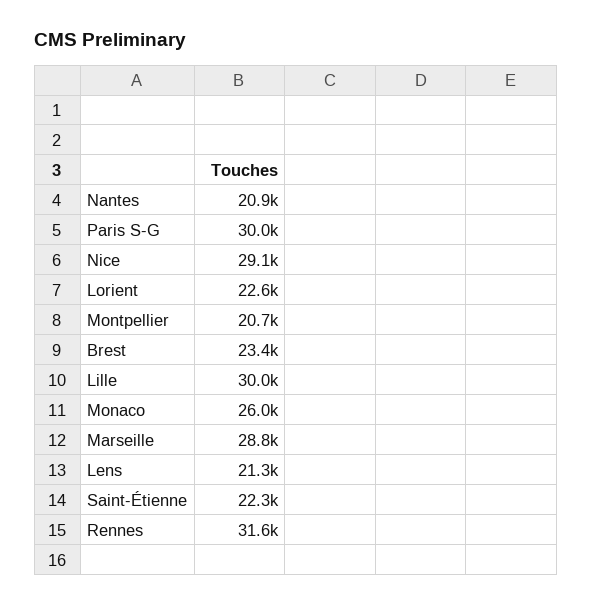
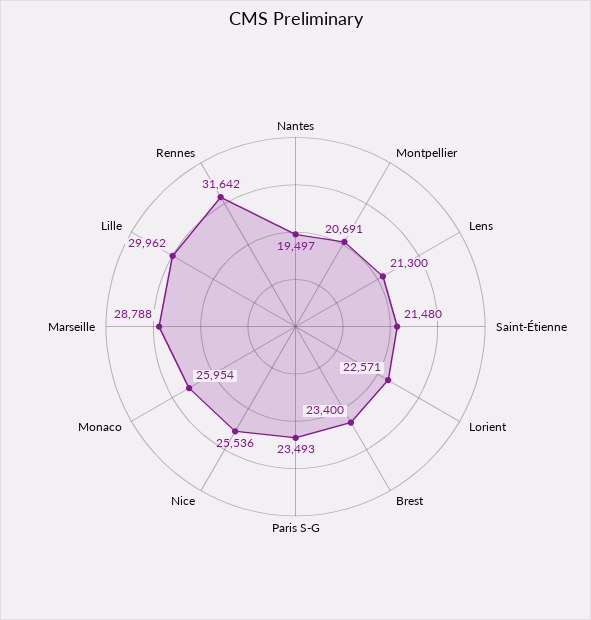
Nantes: 20900 -> 19497
Paris S-G: 30000 -> 23493
Nice: 29100 -> 25536
Saint-Étienne: 22300 -> 21480

